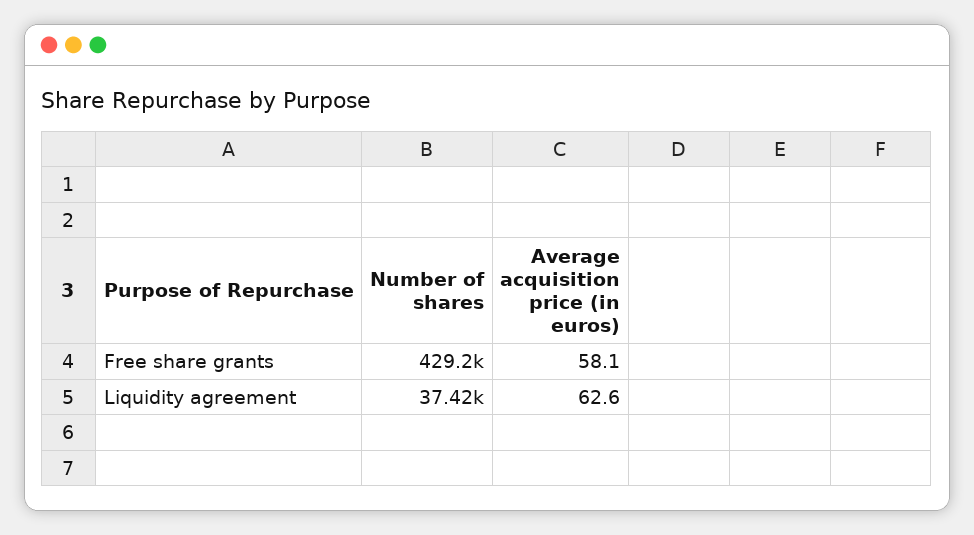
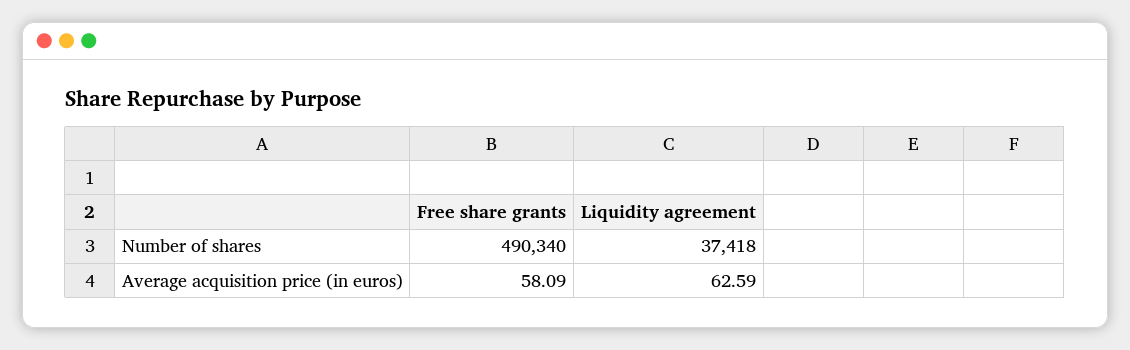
Number of shares, Free share grants: 429200 -> 490340

